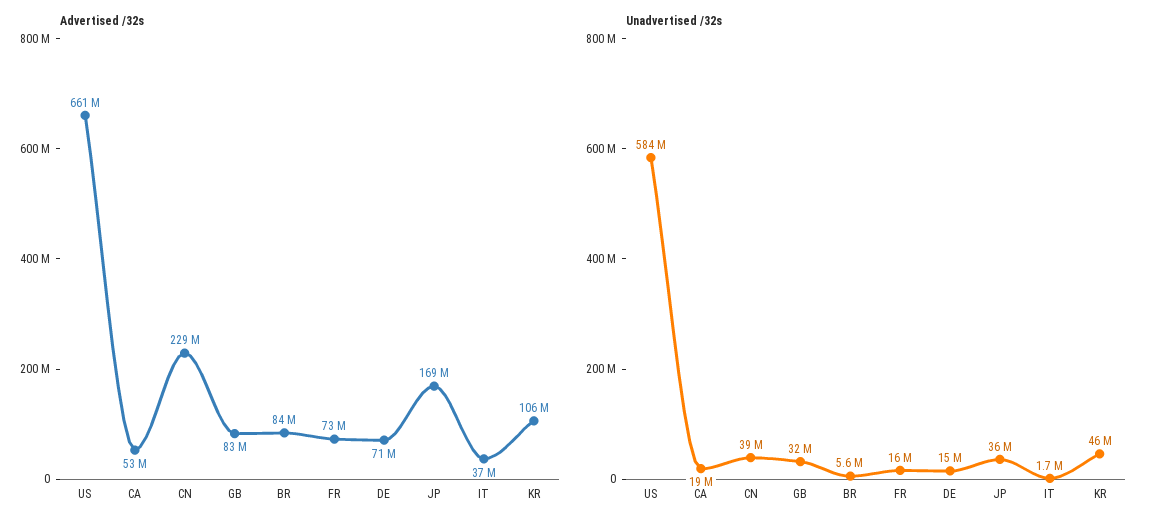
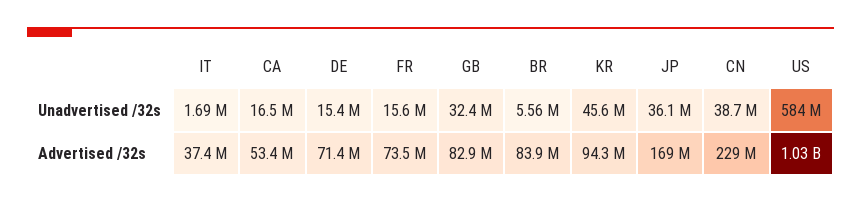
Advertised /32s, US: 661000000 -> 1030000000
Advertised /32s, KR: 106000000 -> 94300000
Unadvertised /32s, CA: 19000000 -> 16500000

